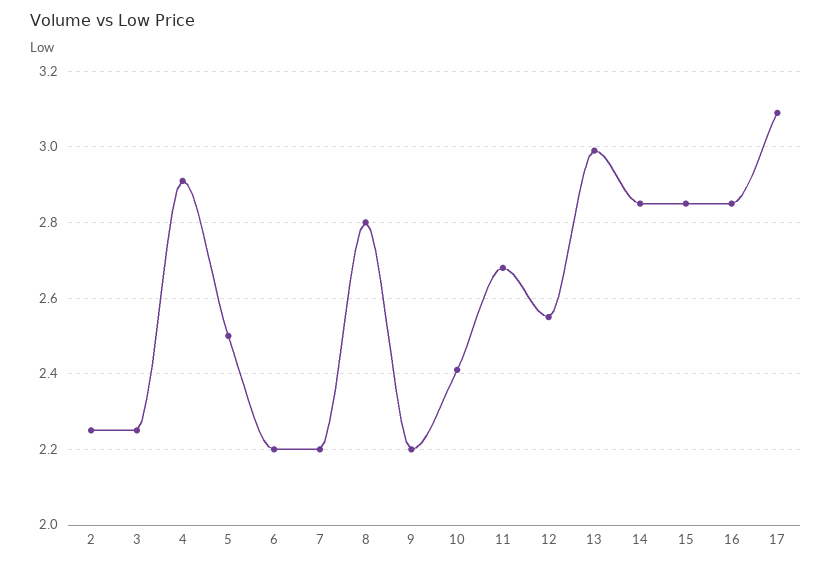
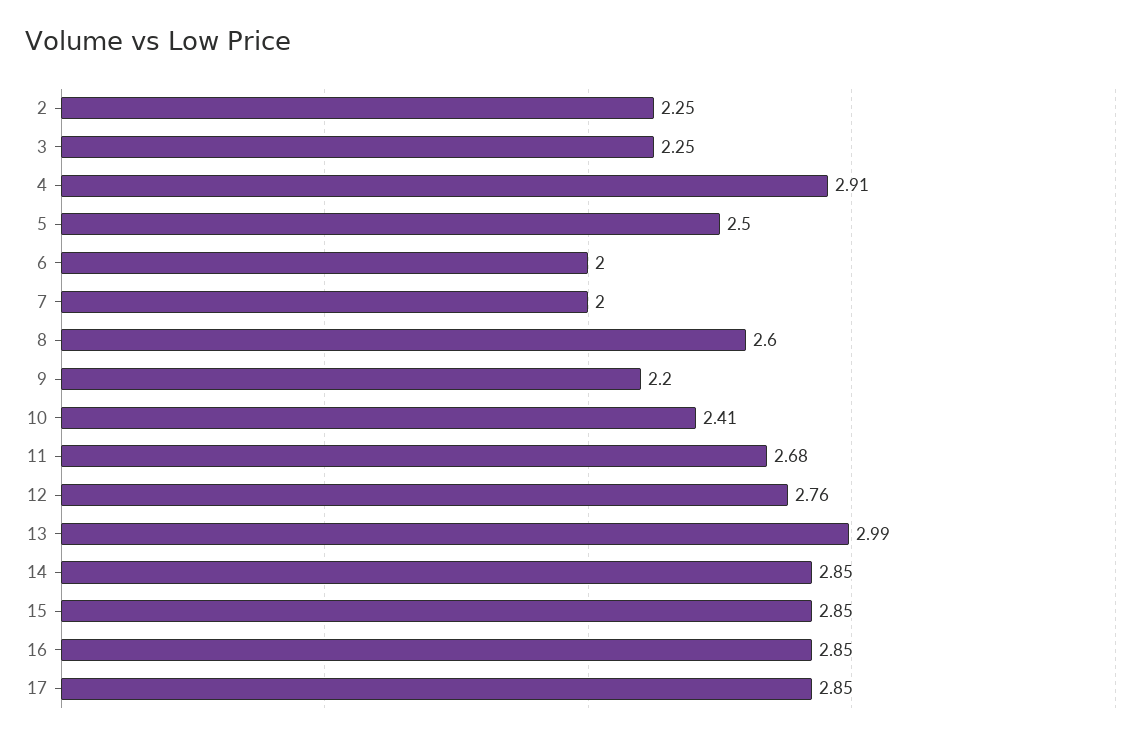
6: 2.2 -> 2
7: 2.2 -> 2
8: 2.8 -> 2.6
12: 2.55 -> 2.76
17: 3.1 -> 2.85

